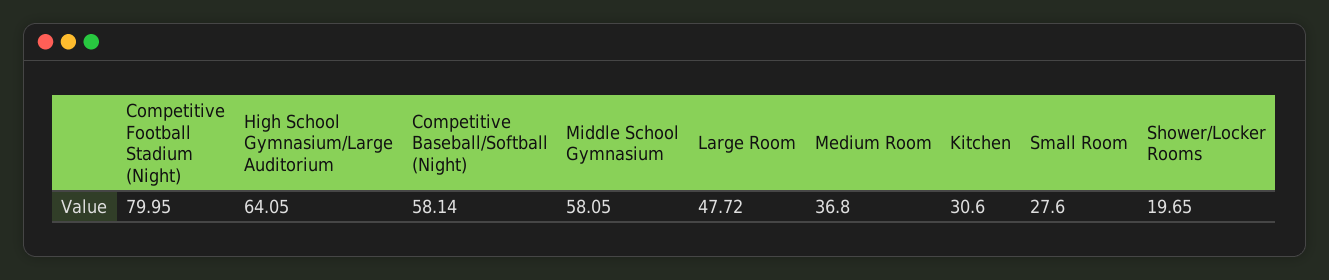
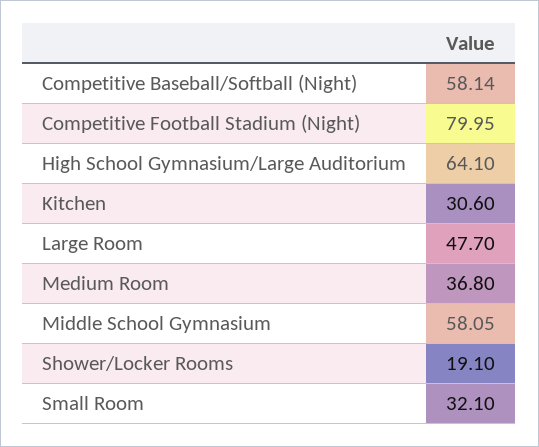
High School Gymnasium/Large Auditorium: 64.05 -> 64.1
Large Room: 47.72 -> 47.7
Small Room: 27.6 -> 32.1
Shower/Locker Rooms: 19.65 -> 19.1

